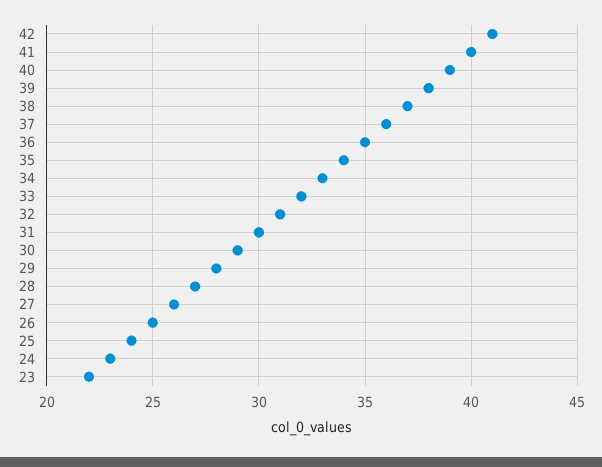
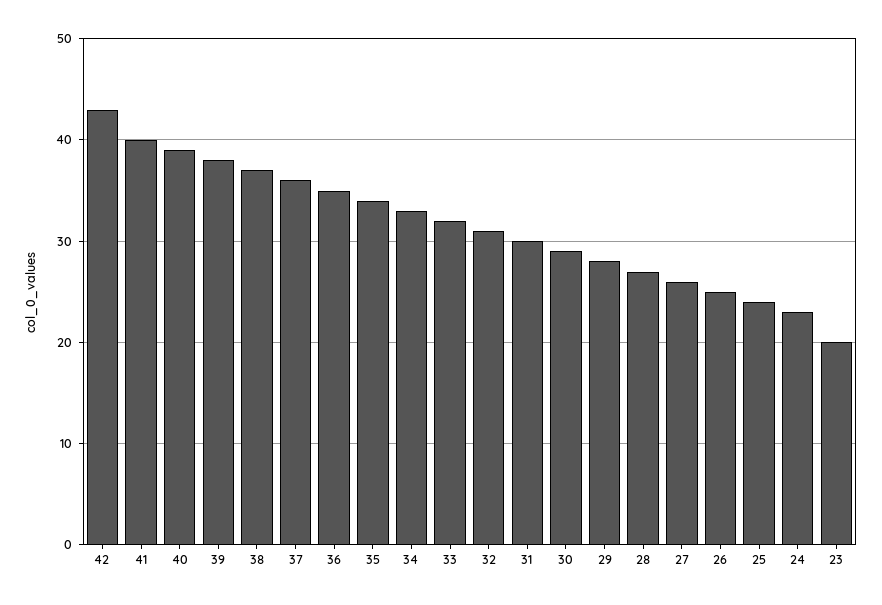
42: 41 -> 43
23: 22 -> 20

